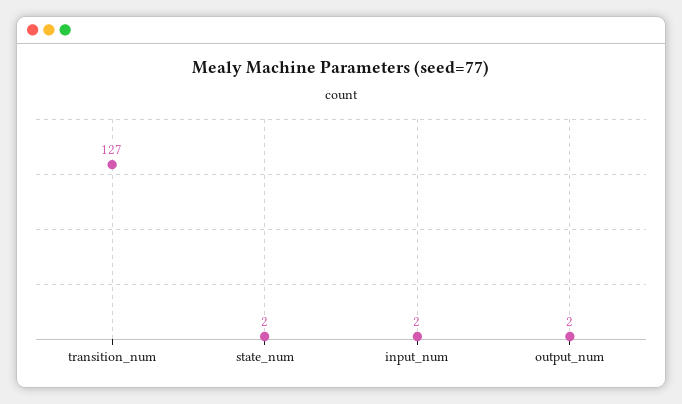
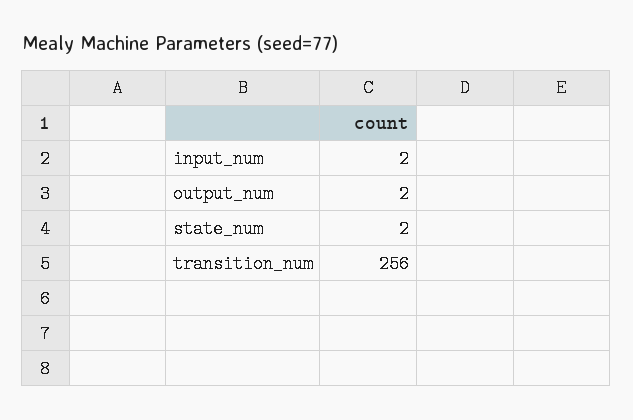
transition_num: 127 -> 256

